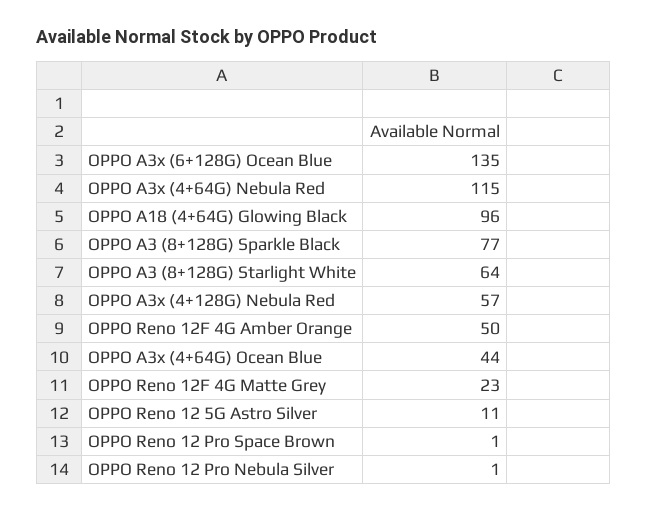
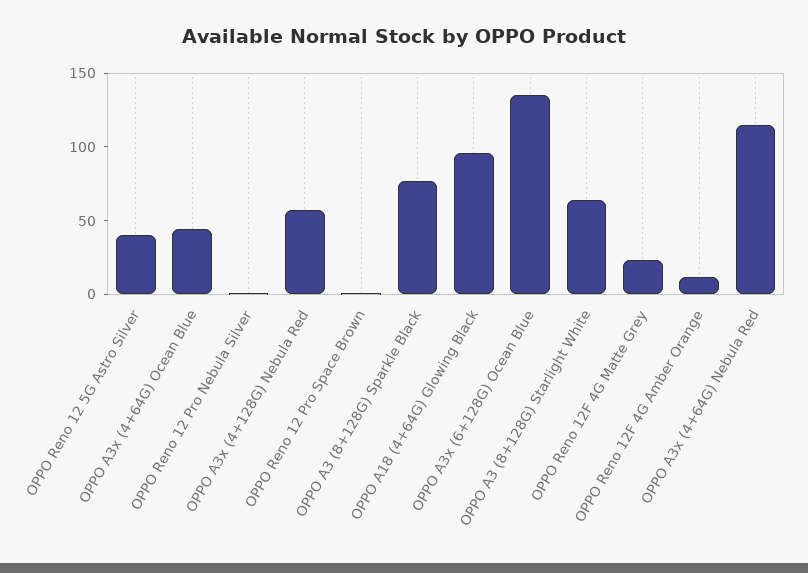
OPPO Reno 12F 4G Amber Orange: 50 -> 10
OPPO Reno 12 5G Astro Silver: 11 -> 40

